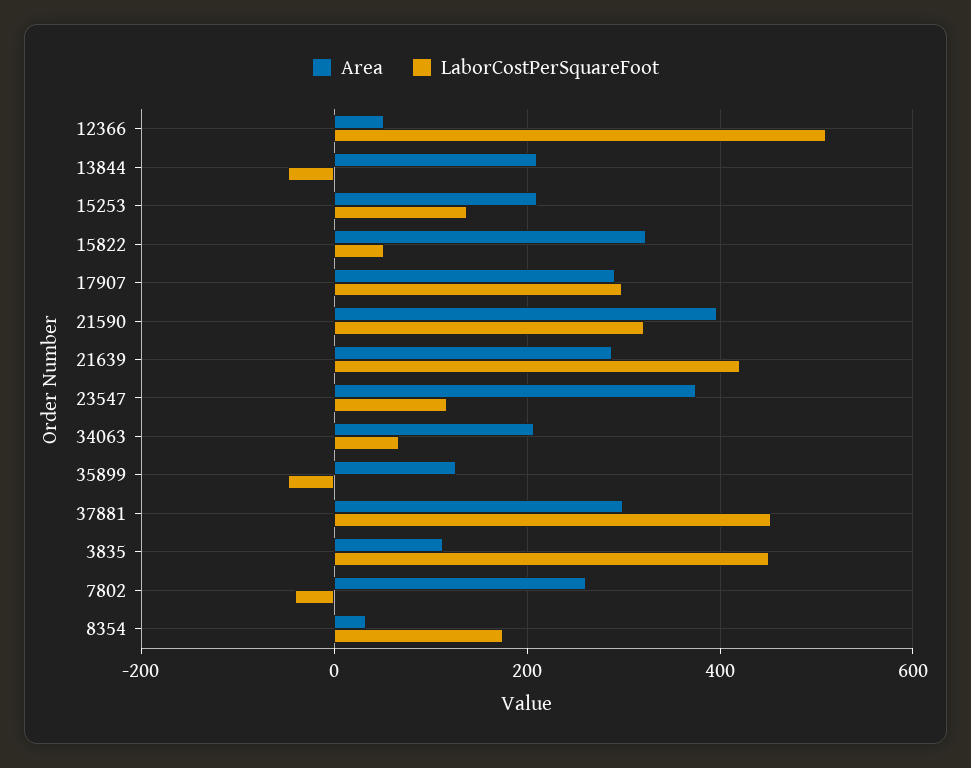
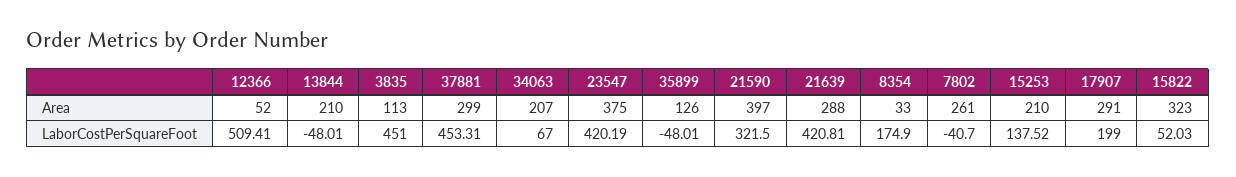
LaborCostPerSquareFoot, 17907: 300 -> 199
LaborCostPerSquareFoot, 23547: 120 -> 420.19

